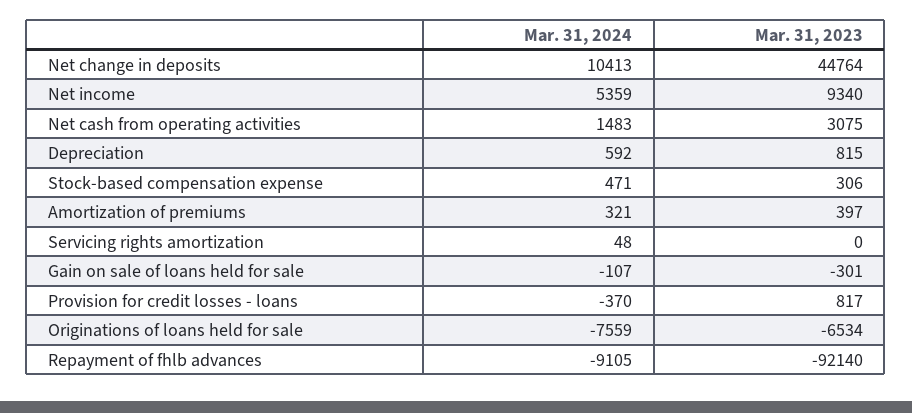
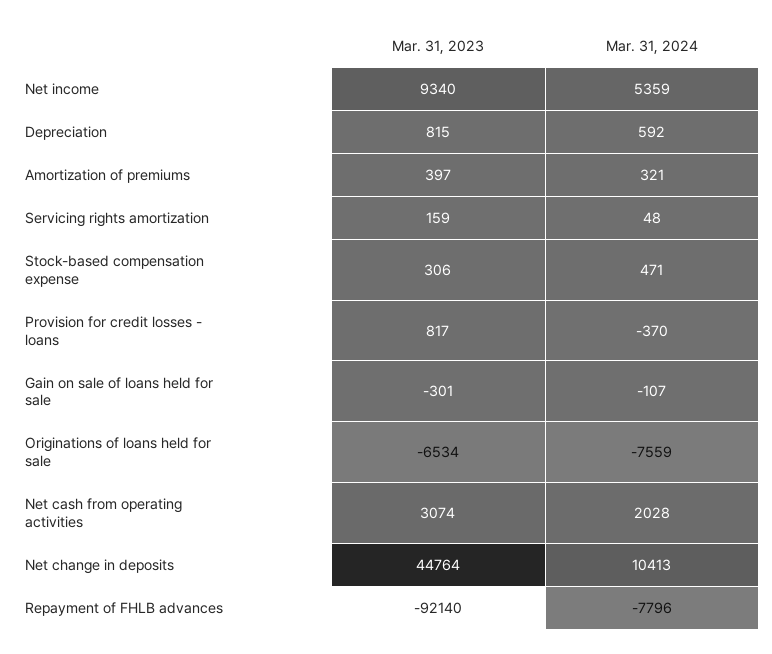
Mar. 31, 2024, Net cash from operating activities: 1483 -> 2028
Mar. 31, 2023, Net cash from operating activities: 3075 -> 3074
Mar. 31, 2023, Servicing rights amortization: 0 -> 159
Mar. 31, 2024, Repayment of fhlb advances: -9105 -> -7796

